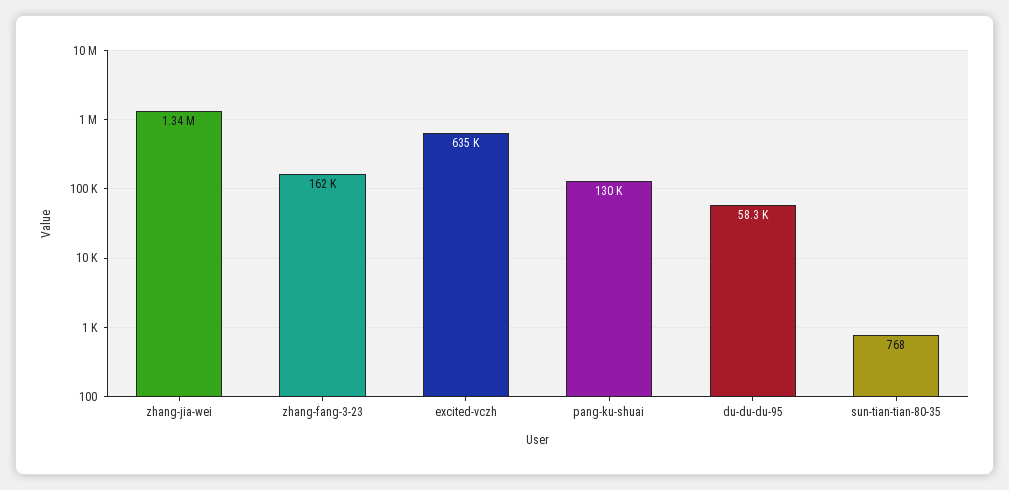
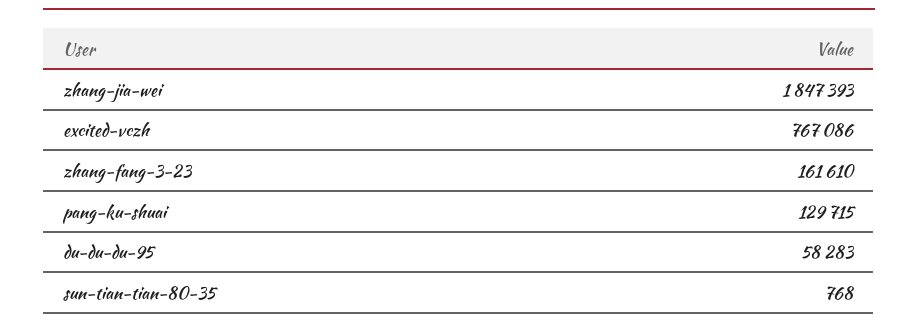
zhang-jia-wei: 1340000 -> 1847393
excited-vczh: 635000 -> 767086

